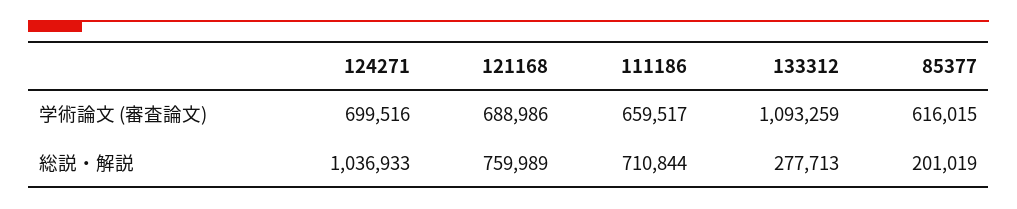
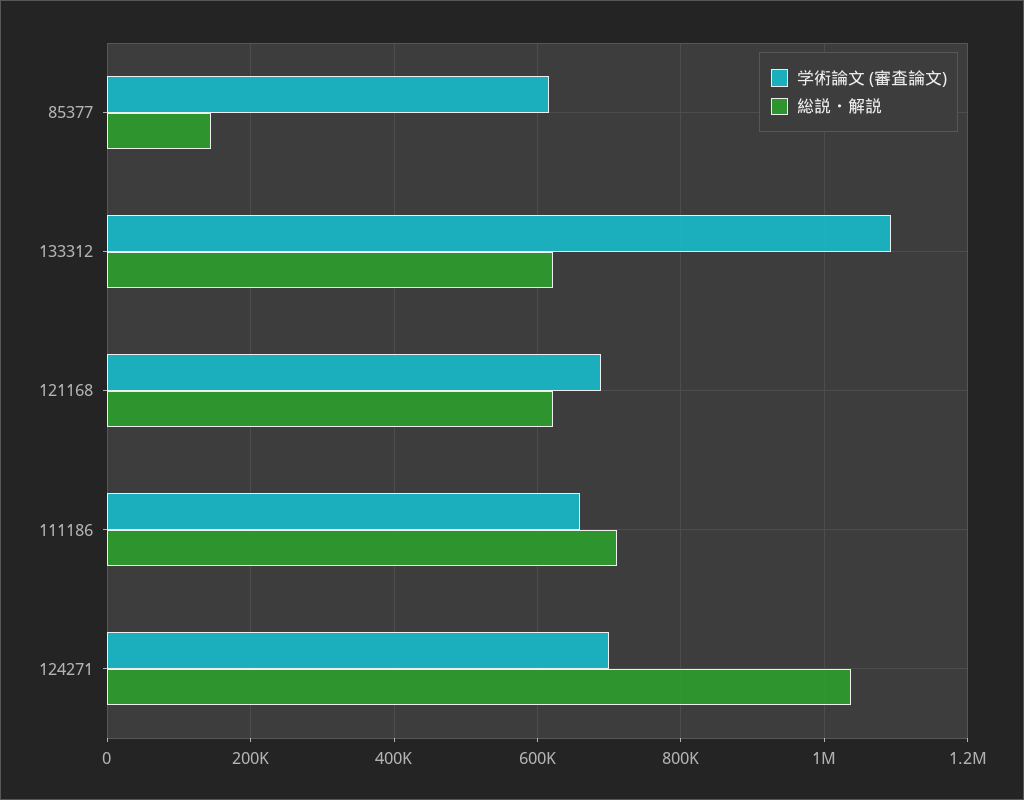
総説・解説, 121168: 759989 -> 620000
総説・解説, 133312: 277713 -> 620000
総説・解説, 85377: 201019 -> 140000

